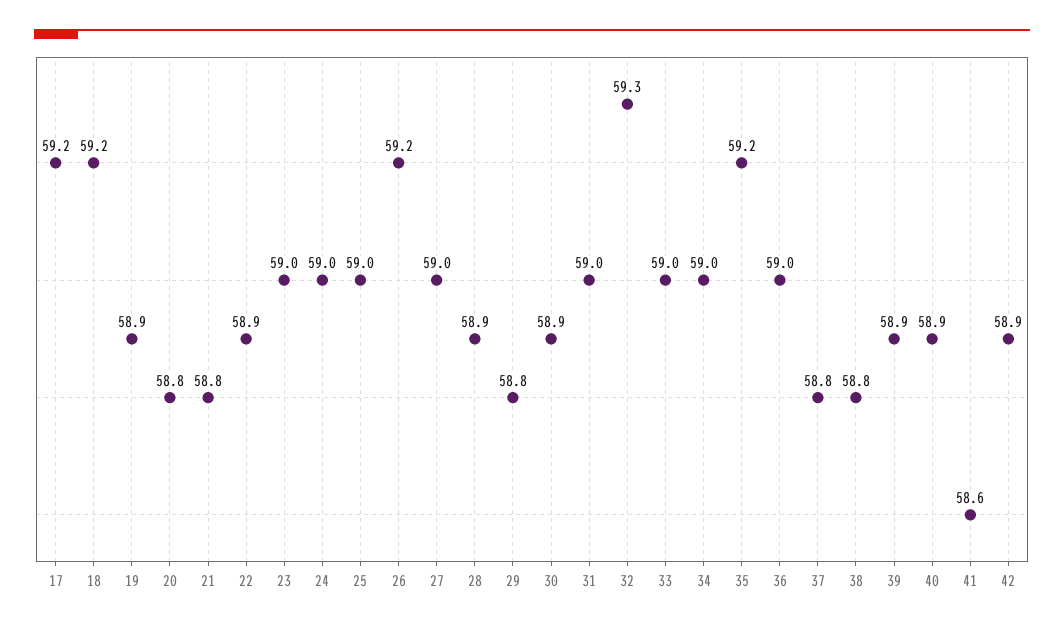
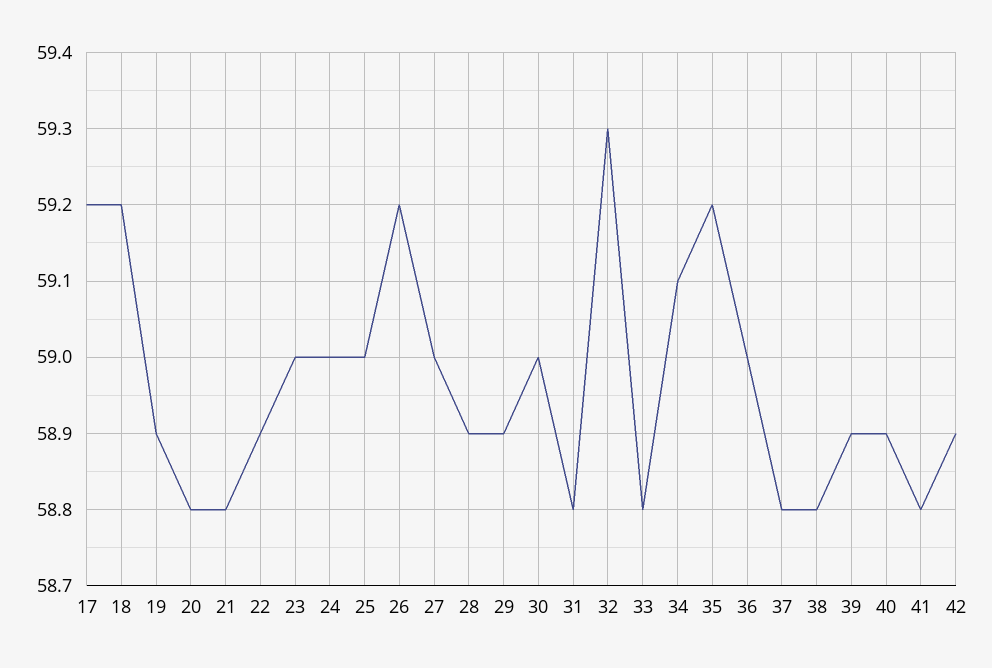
29: 58.8 -> 58.9
30: 58.9 -> 59
31: 59 -> 58.8
33: 59 -> 58.8
34: 59 -> 59.1
41: 58.6 -> 58.8

